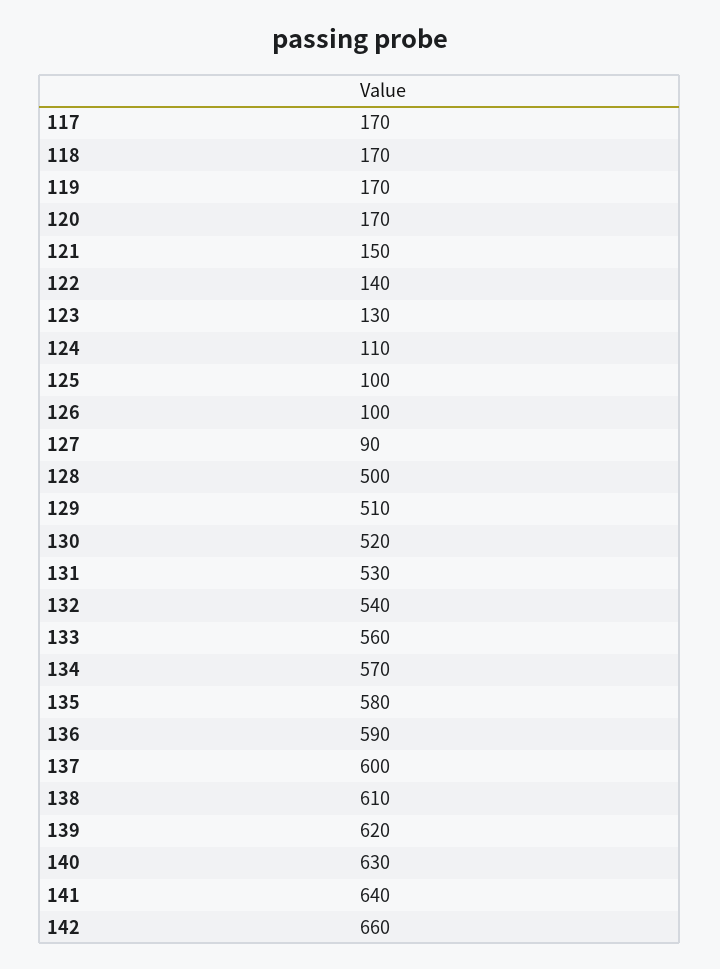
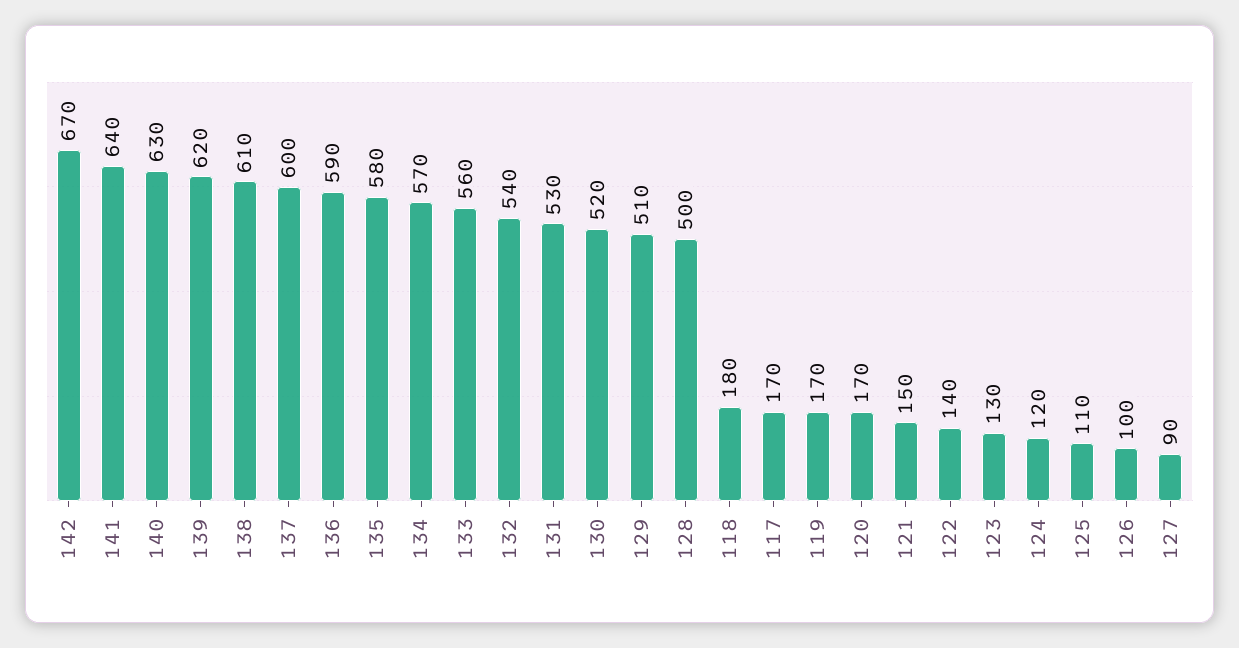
118: 170 -> 180
124: 110 -> 120
125: 100 -> 110
142: 660 -> 670

